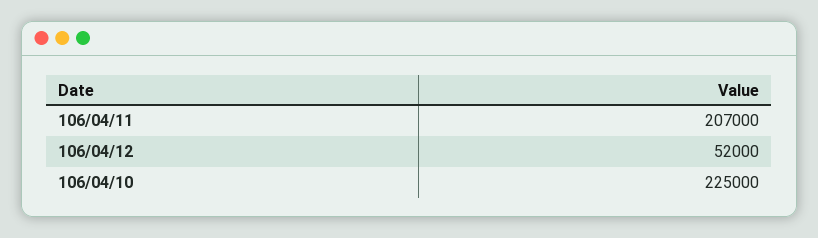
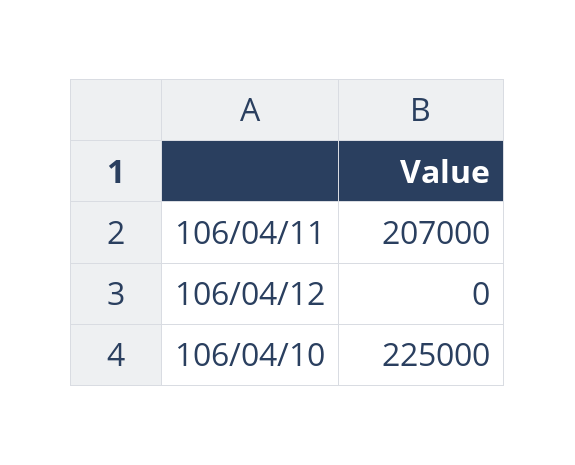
106/04/12: 52000 -> 0

